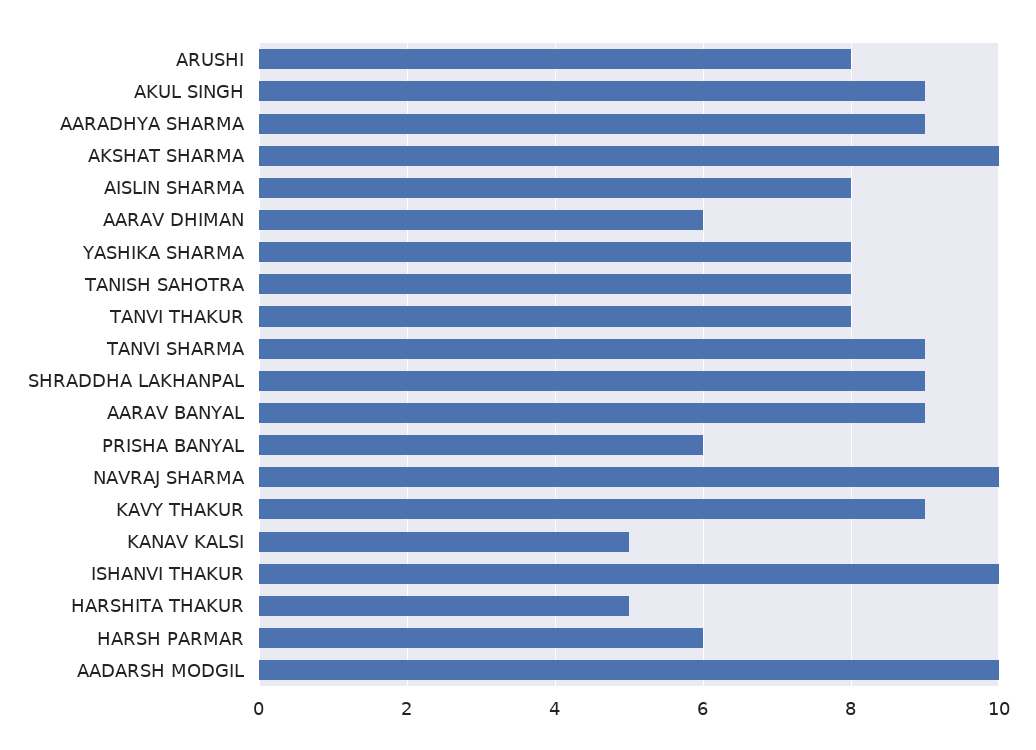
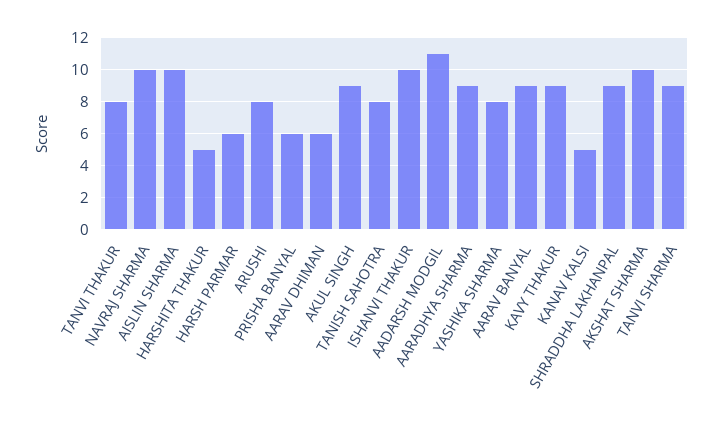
AISLIN SHARMA: 8 -> 10
AADARSH MODGIL: 10 -> 11

